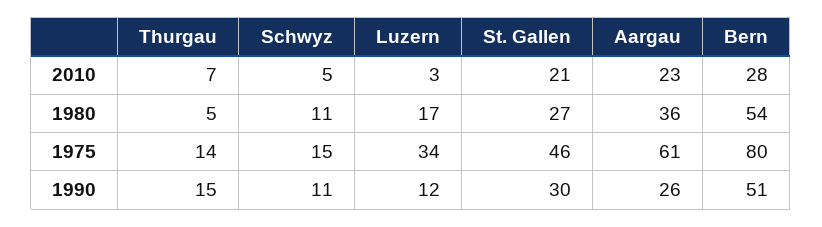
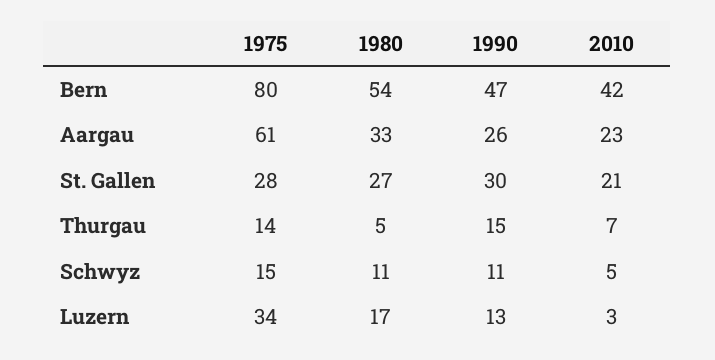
Bern, 2010: 28 -> 42
Aargau, 1980: 36 -> 33
St. Gallen, 1975: 46 -> 28
Luzern, 1990: 12 -> 13
Bern, 1990: 51 -> 47

